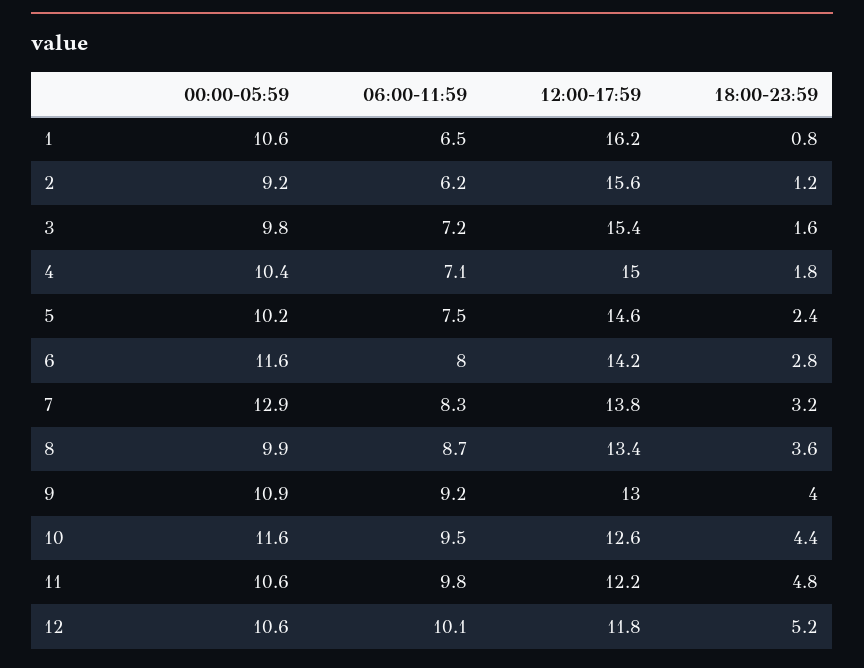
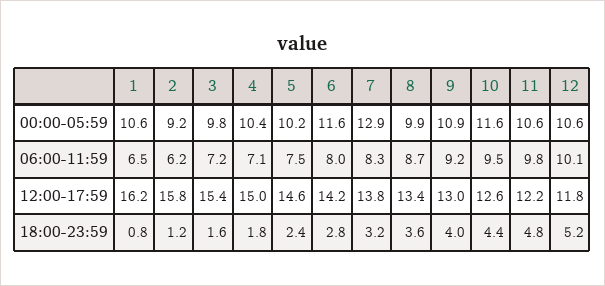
12:00-17:59, 2: 15.6 -> 15.8

